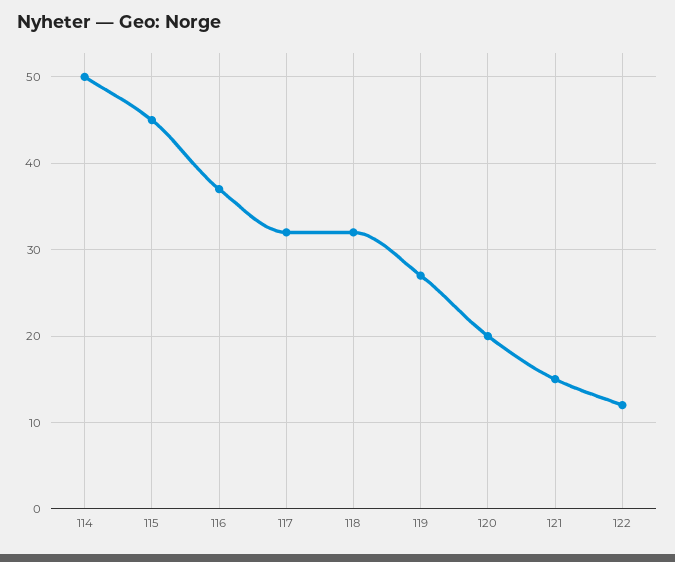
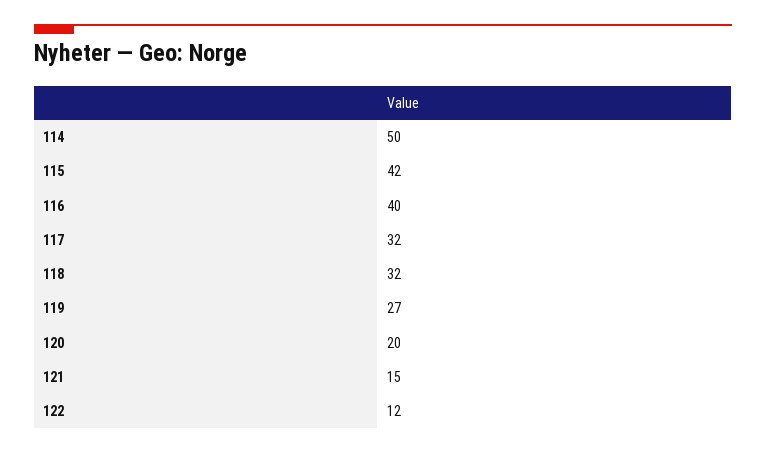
115: 45 -> 42
116: 37 -> 40

